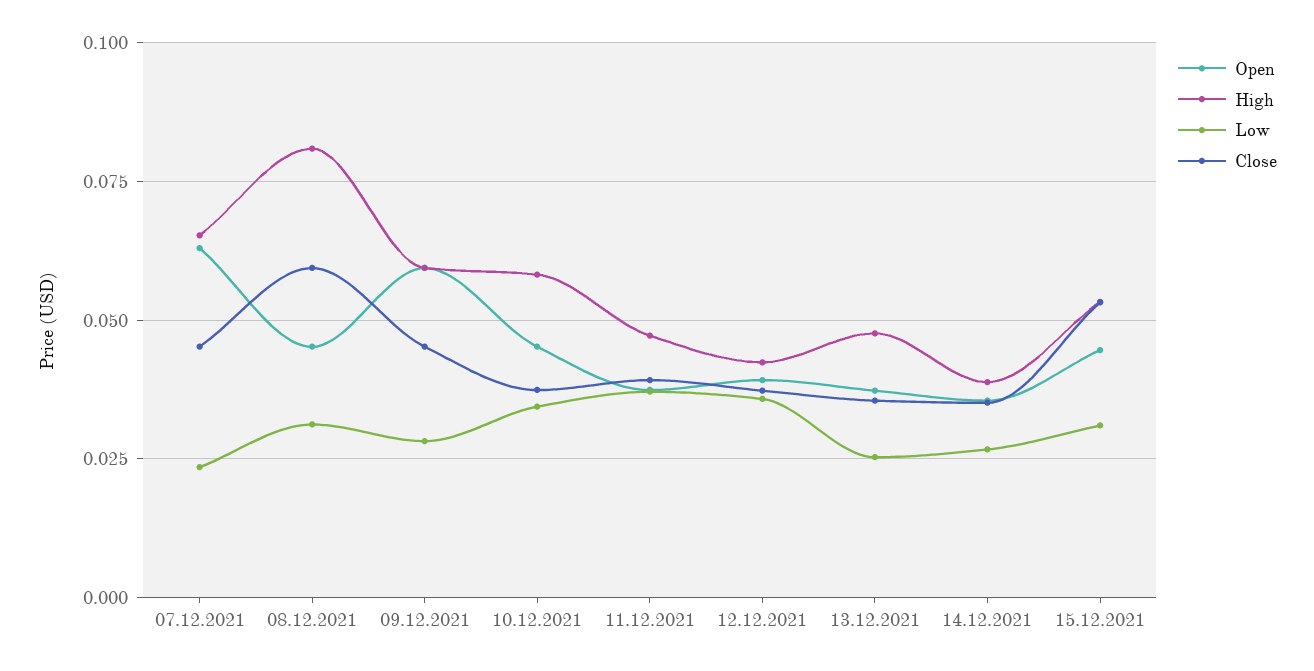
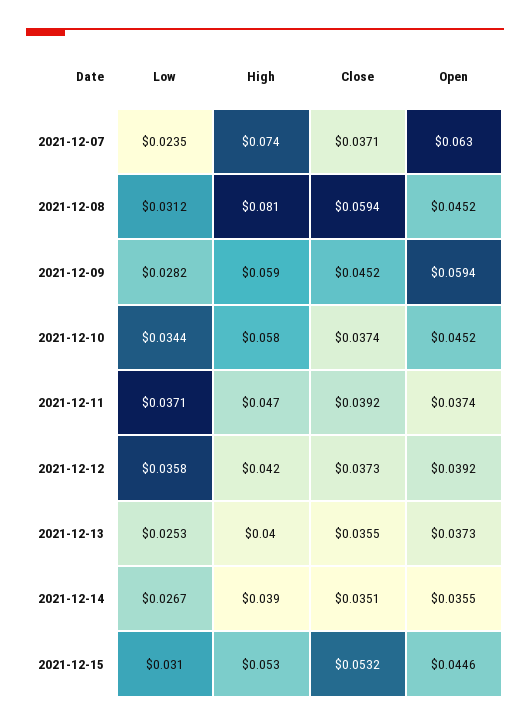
High, 07.12.2021: 0.065 -> 0.074
Close, 07.12.2021: 0.045 -> 0.0371
High, 13.12.2021: 0.0475 -> 0.04

